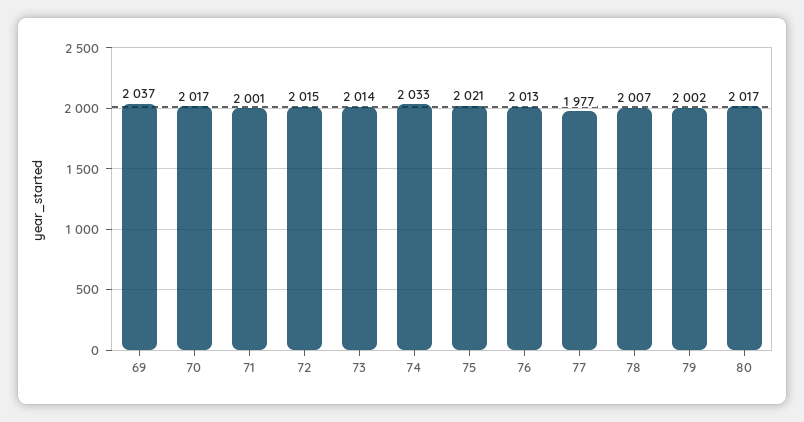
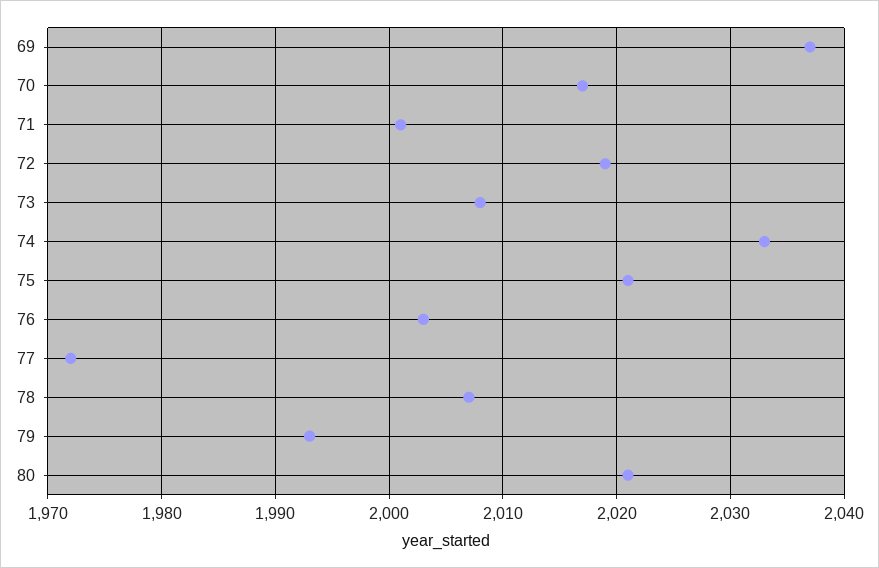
72: 2015 -> 2019
73: 2014 -> 2008
76: 2013 -> 2003
77: 1977 -> 1972
79: 2002 -> 1993
80: 2017 -> 2021

